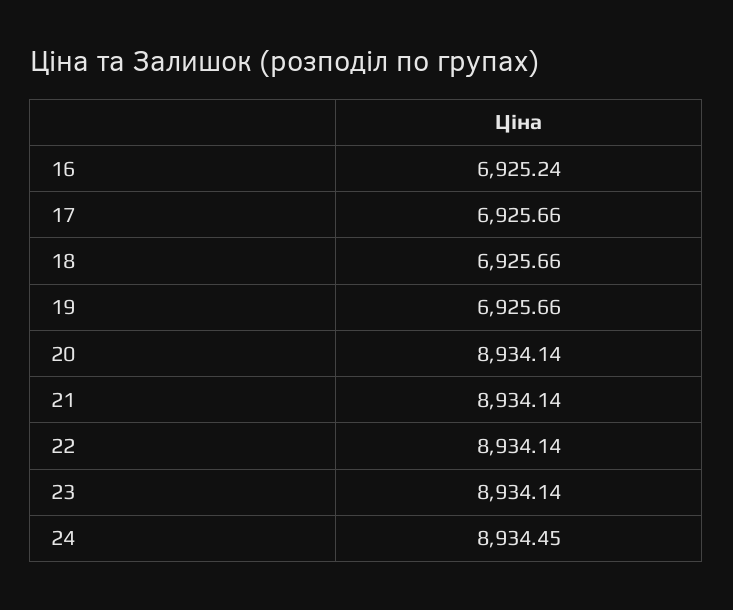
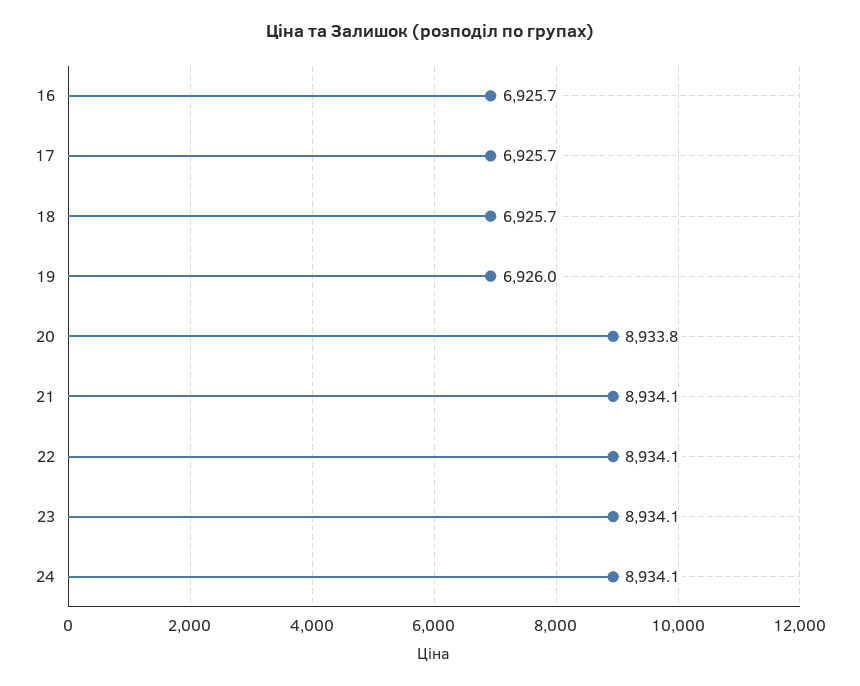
16: 6925.24 -> 6925.7
19: 6925.66 -> 6926
20: 8934.14 -> 8933.8
24: 8934.45 -> 8934.1

